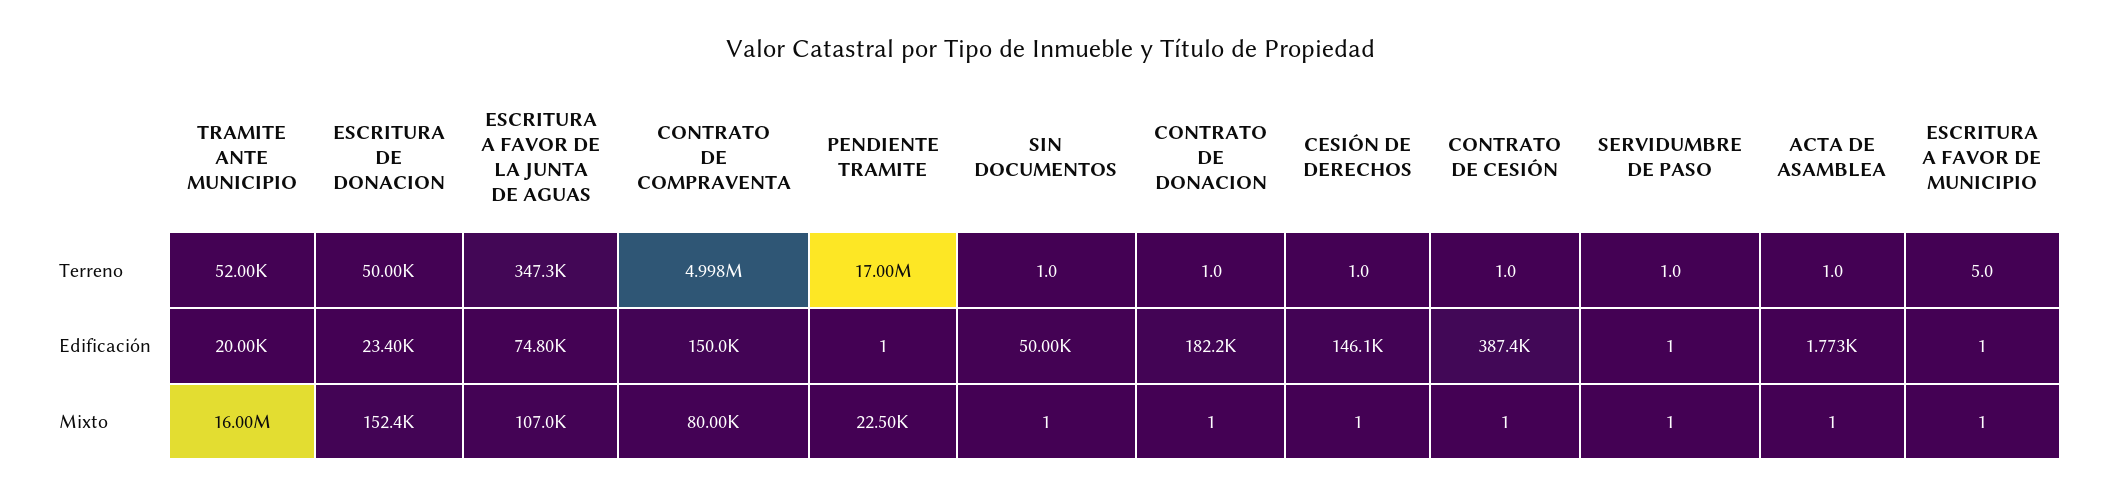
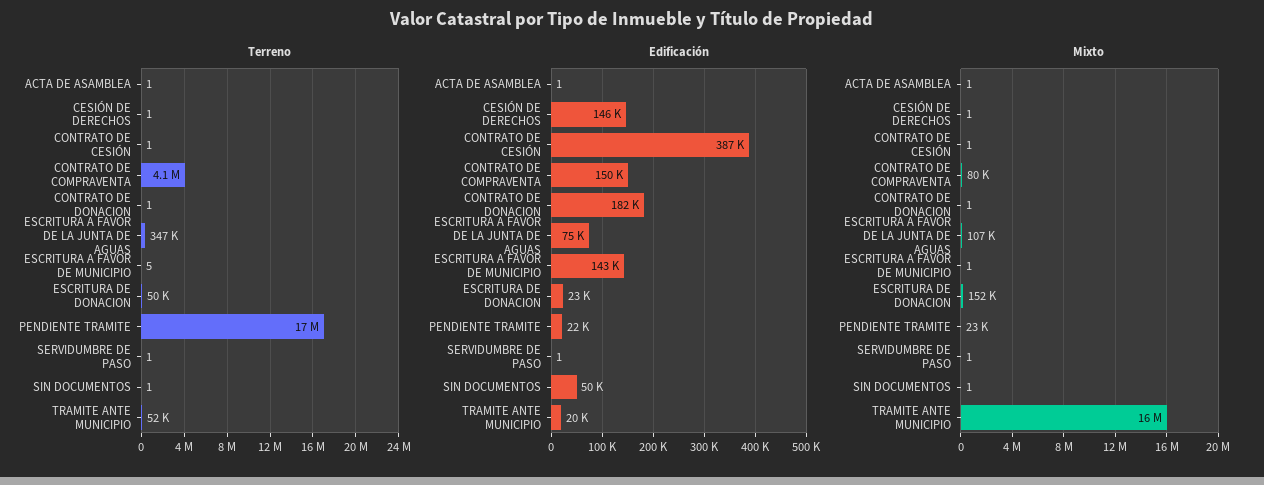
Terreno, CONTRATO DE COMPRAVENTA: 4998000 -> 4100000
Edificación, PENDIENTE TRAMITE: 1 -> 22000
Edificación, ACTA DE ASAMBLEA: 1773 -> 1
Edificación, ESCRITURA A FAVOR DE MUNICIPIO: 1 -> 143000

